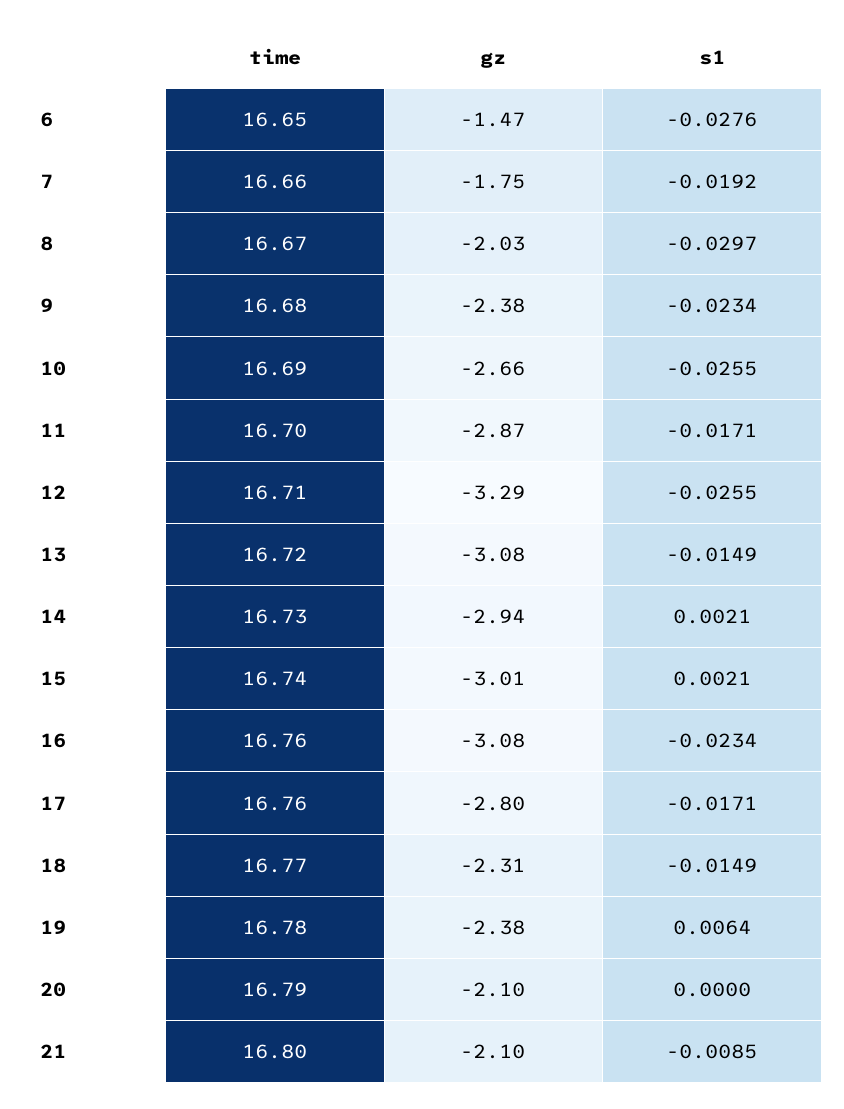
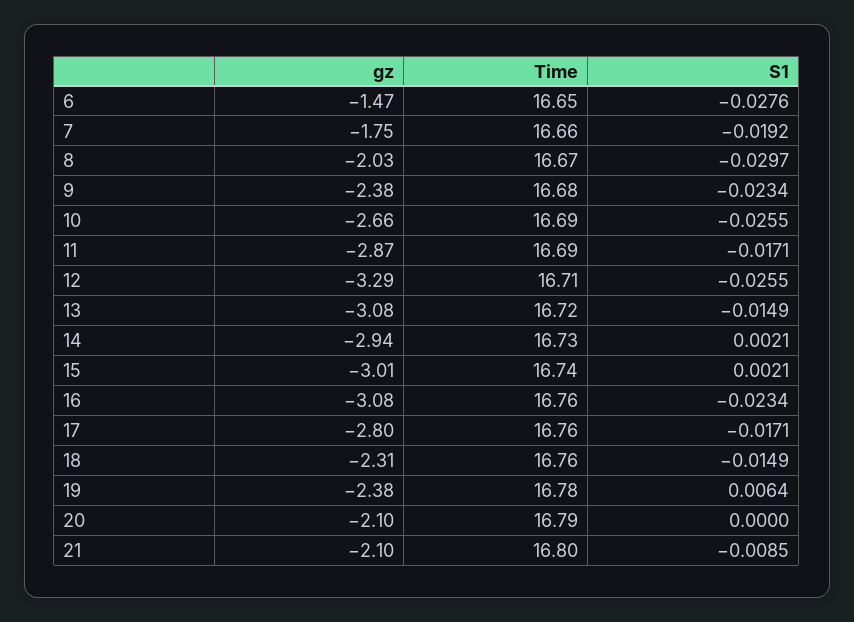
time, 11: 16.7 -> 16.69
time, 18: 16.77 -> 16.76

